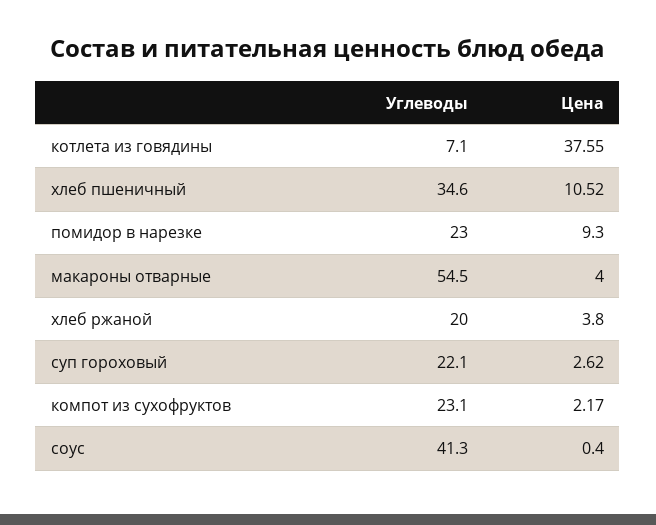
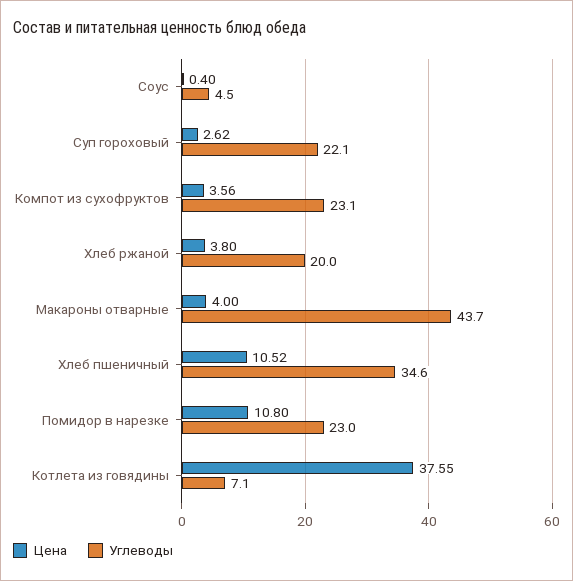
Цена, помидор в нарезке: 9.3 -> 10.8
Углеводы, макароны отварные: 54.5 -> 43.7
Цена, компот из сухофруктов: 2.17 -> 3.56
Углеводы, соус: 41.3 -> 4.5

